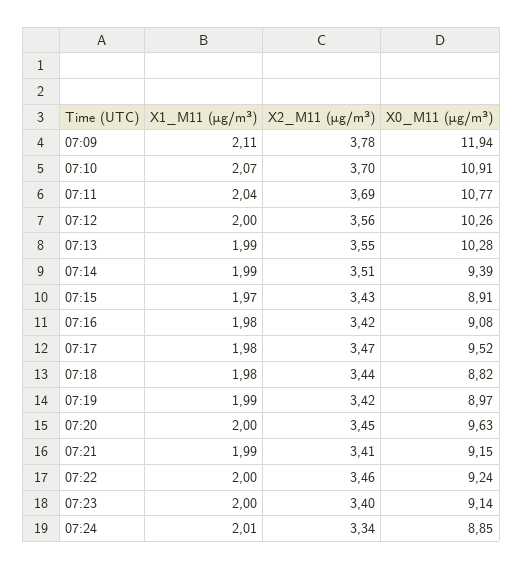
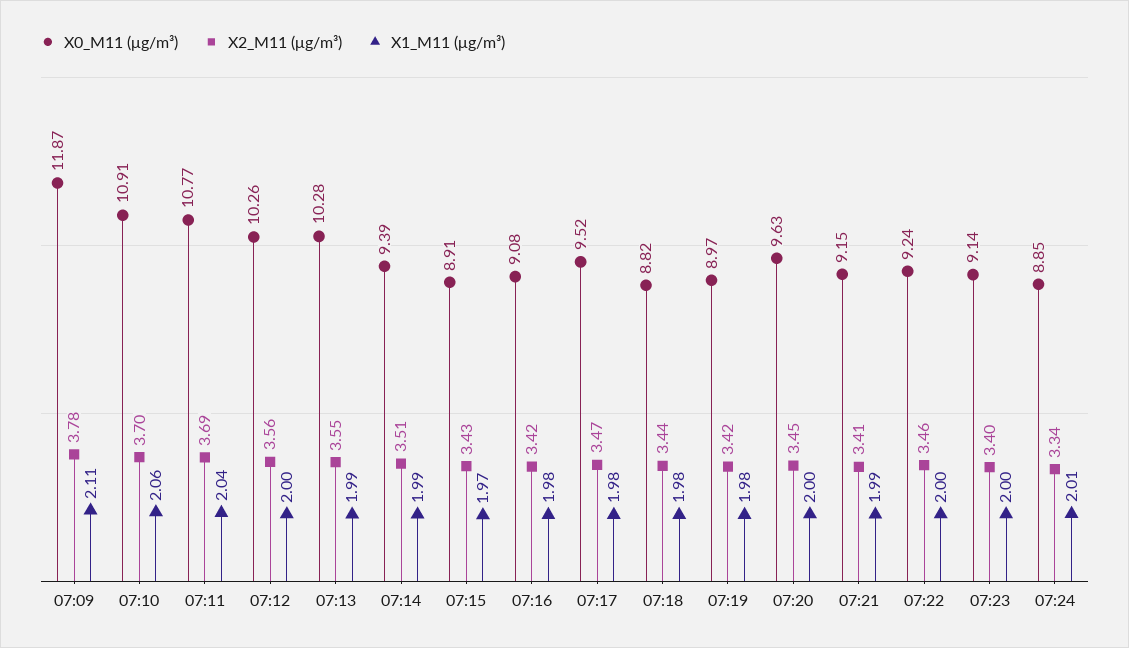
X0_M11 (μg/m³), 07:09: 11.94 -> 11.87
X1_M11 (μg/m³), 07:10: 2.07 -> 2.06
X1_M11 (μg/m³), 07:19: 1.99 -> 1.98

